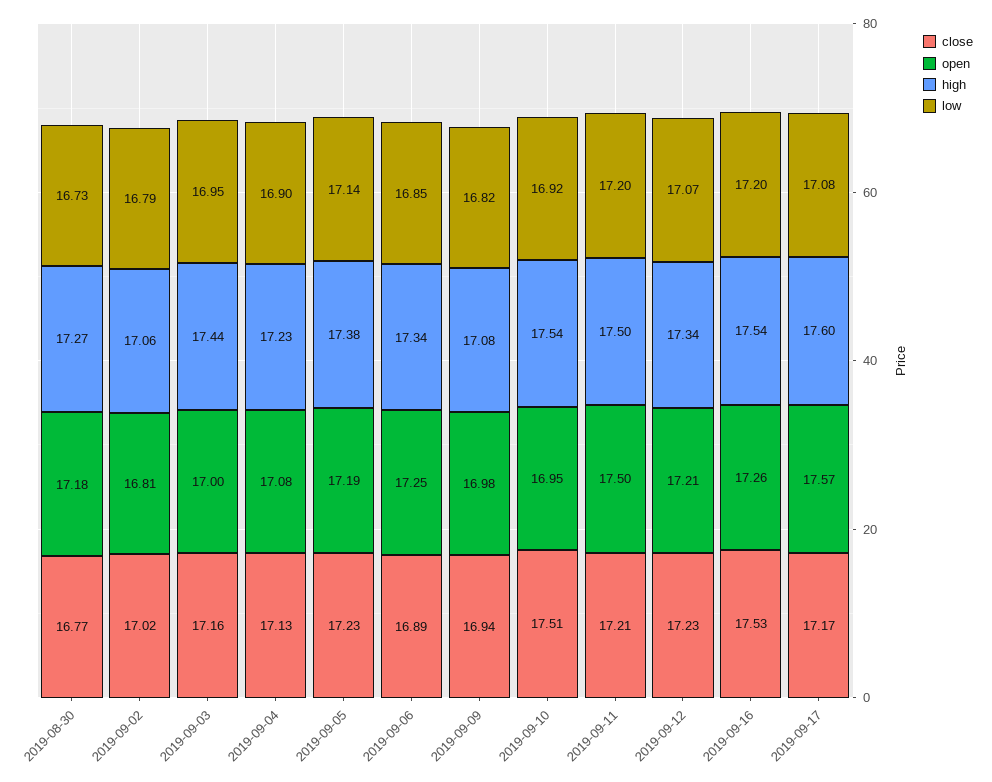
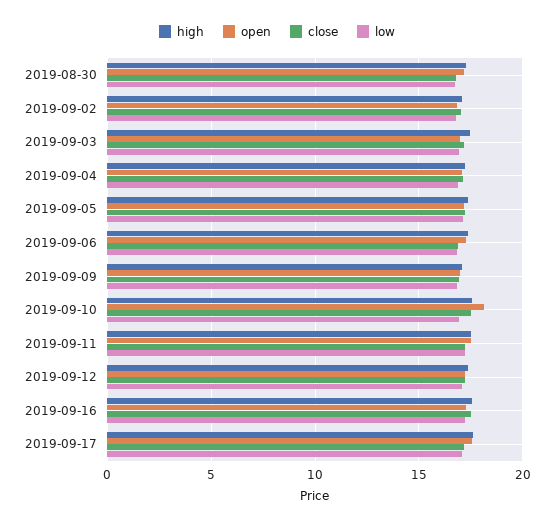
open, 2019-09-10: 16.95 -> 18

